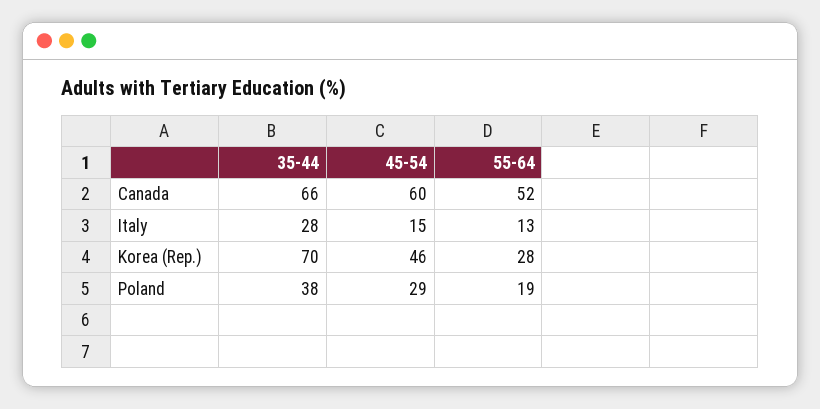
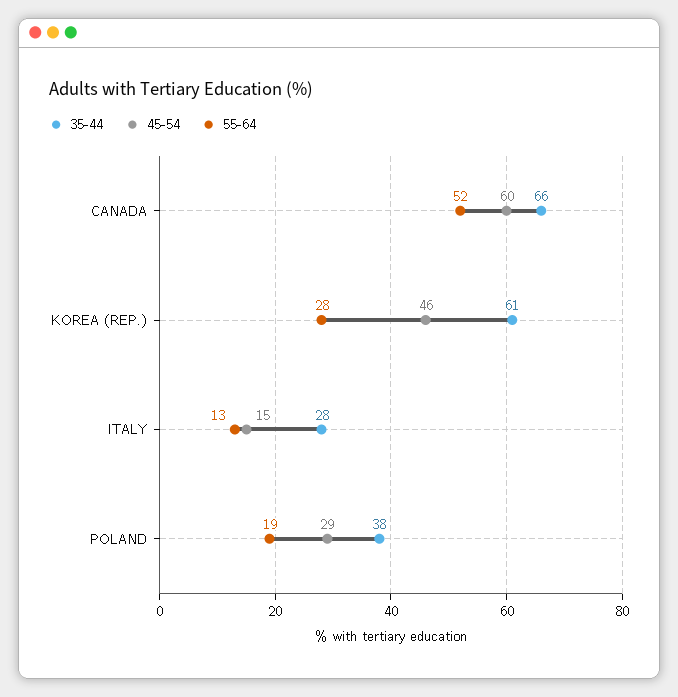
35-44, Korea (Rep.): 70 -> 61

